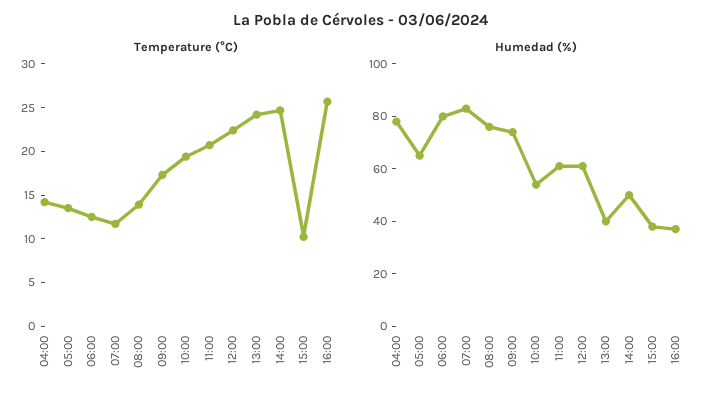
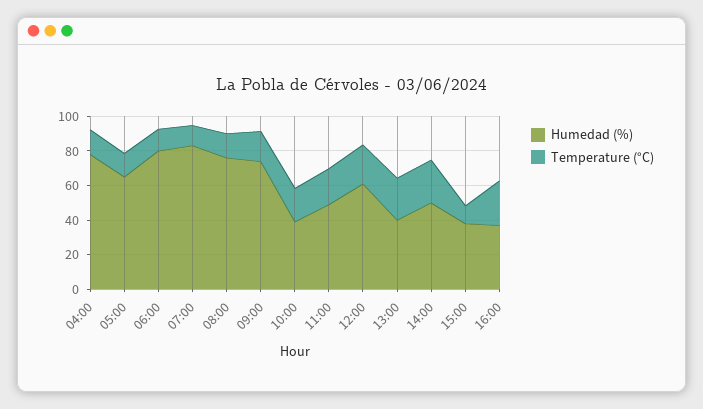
Humedad (%), 10:00: 55 -> 40
Humedad (%), 11:00: 60 -> 50

